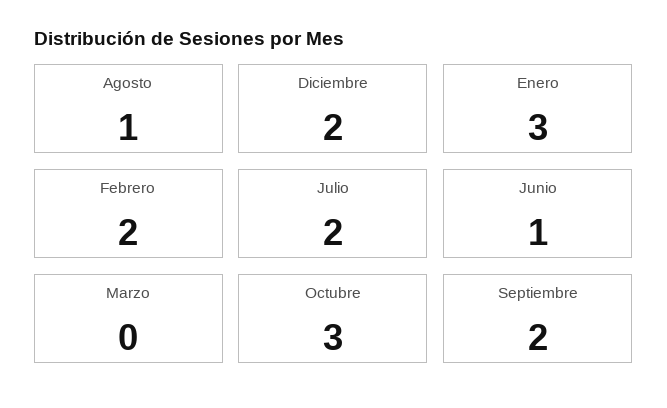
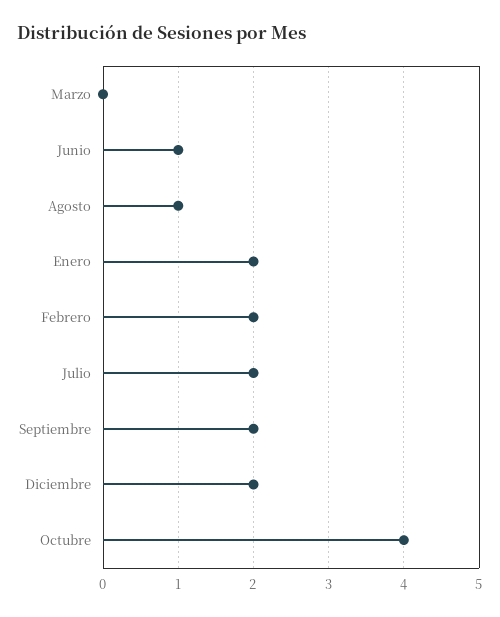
Enero: 3 -> 2
Octubre: 3 -> 4

